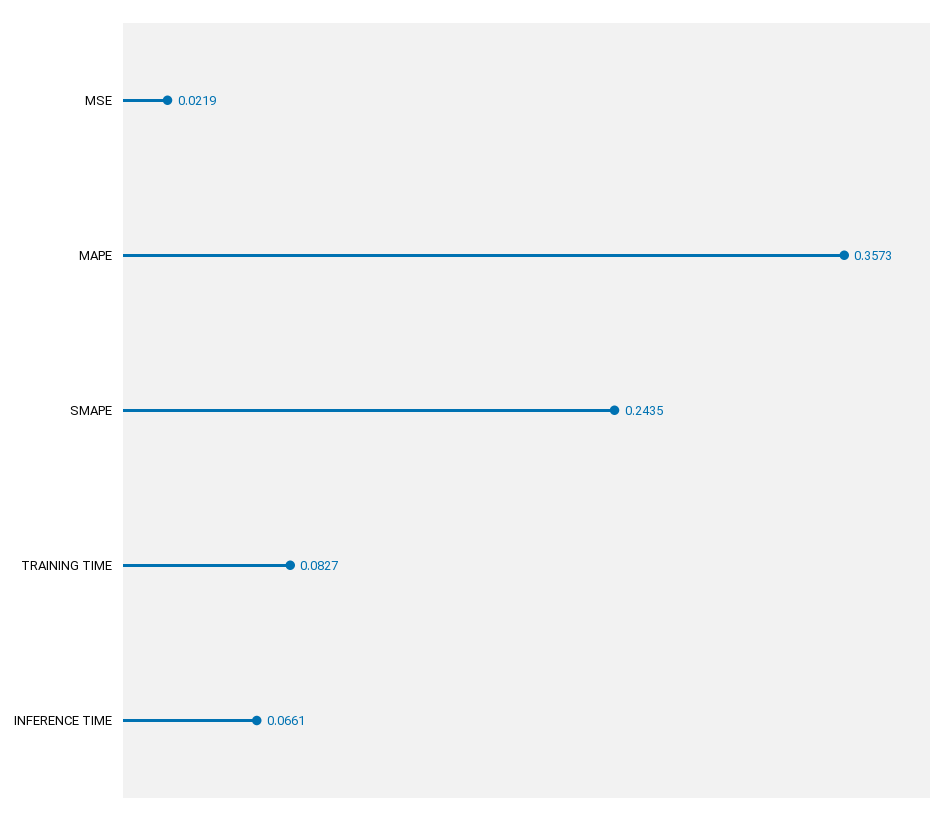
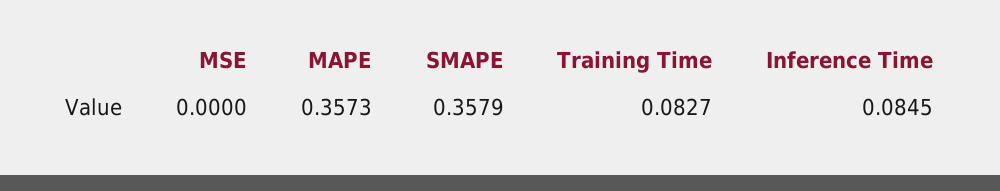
MSE: 0.0219 -> 0
SMAPE: 0.2435 -> 0.3579
INFERENCE TIME: 0.0661 -> 0.0845

